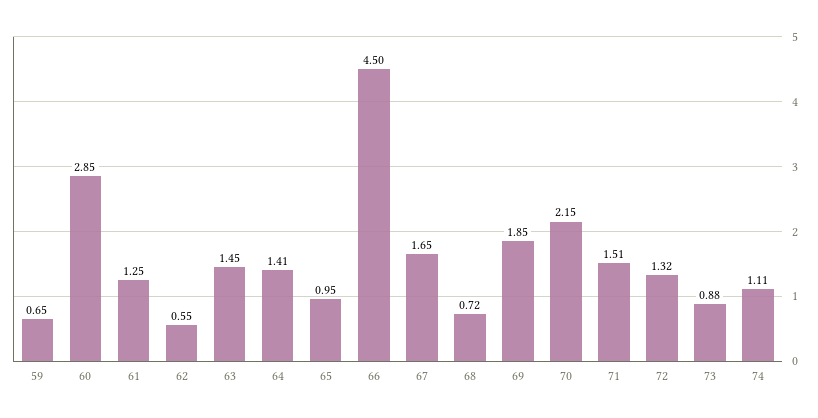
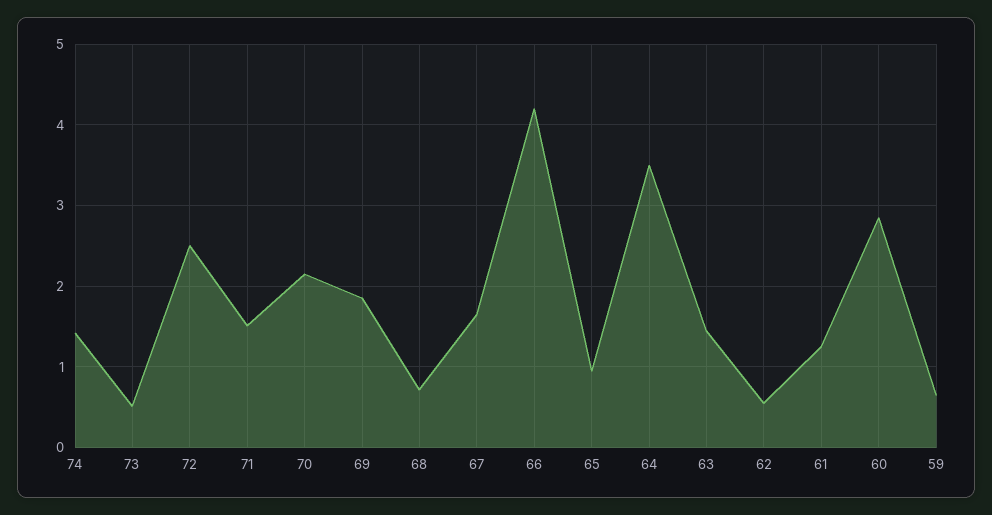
64: 1.41 -> 3.5
66: 4.5 -> 4.2
72: 1.32 -> 2.5
73: 0.88 -> 0.5
74: 1.11 -> 1.4

